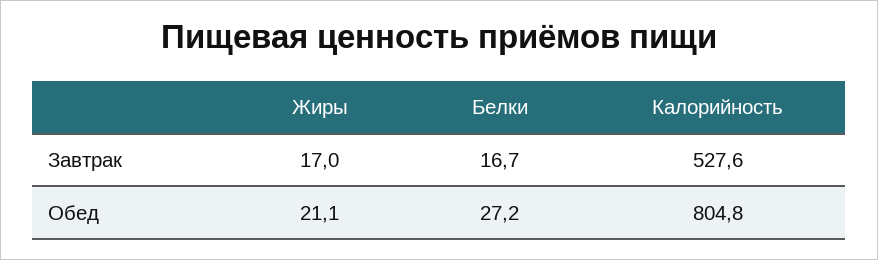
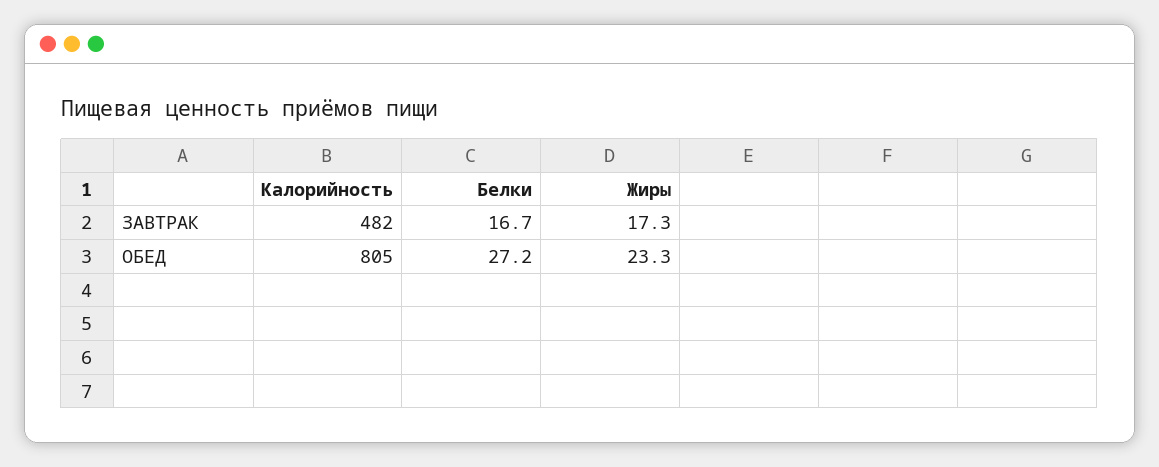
Жиры, Завтрак: 17 -> 17.3
Калорийность, Завтрак: 527.6 -> 482
Жиры, Обед: 21.1 -> 23.3

